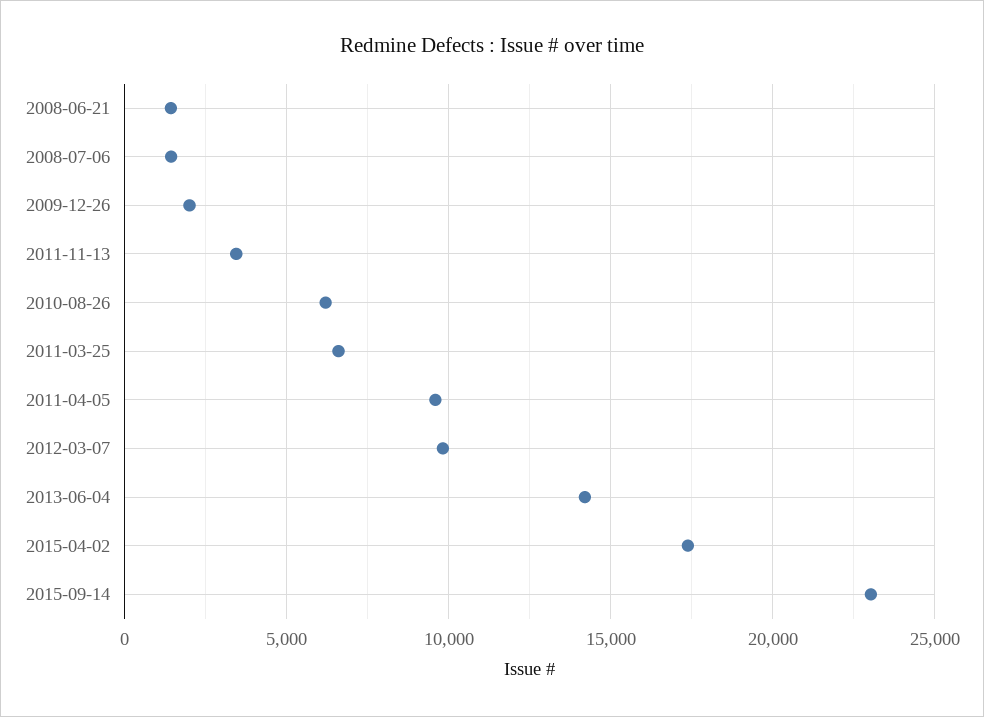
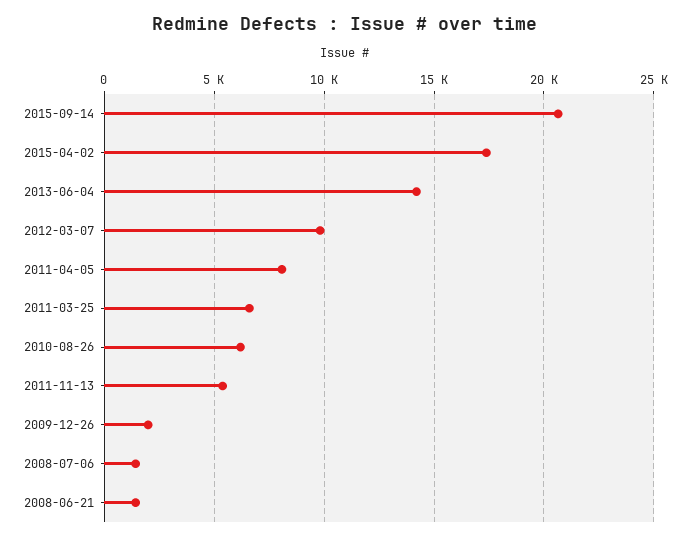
2011-11-13: 3500 -> 5500
2011-04-05: 9500 -> 8000
2015-09-14: 23000 -> 20500

